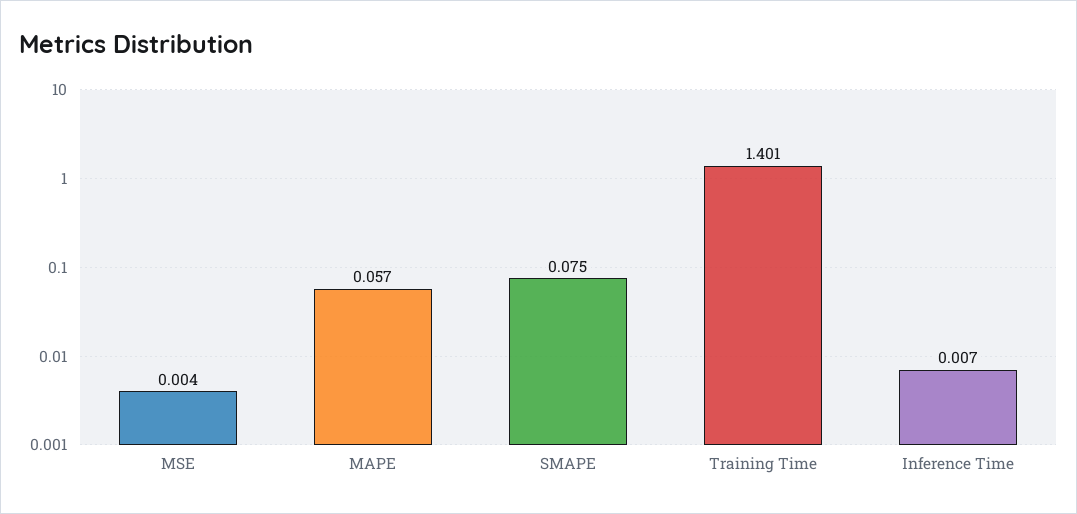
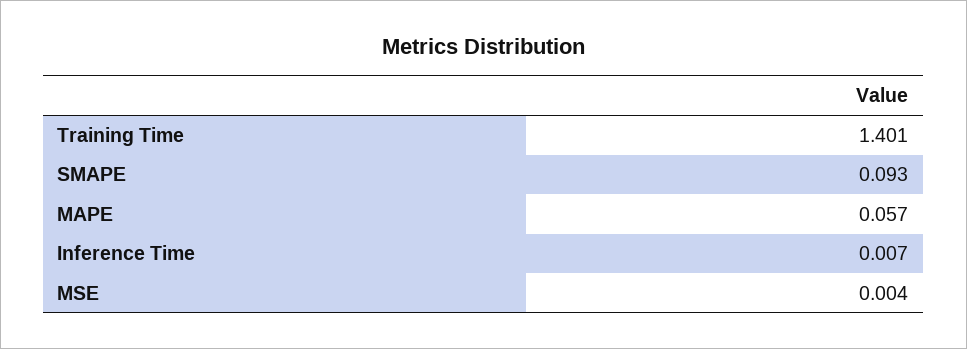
SMAPE: 0.075 -> 0.093

